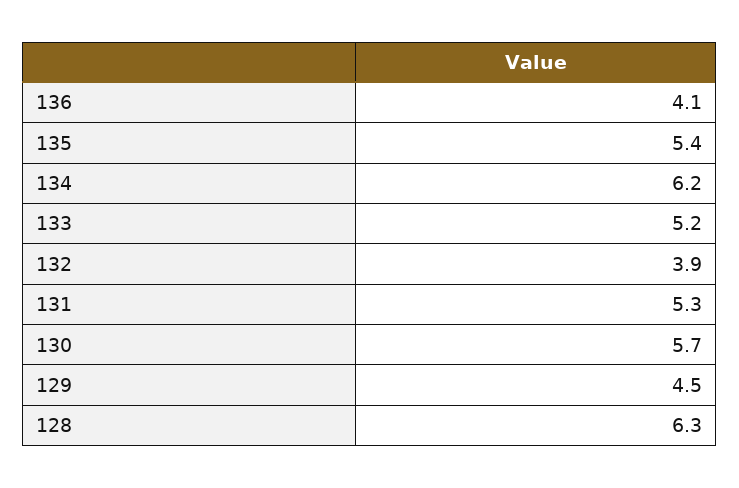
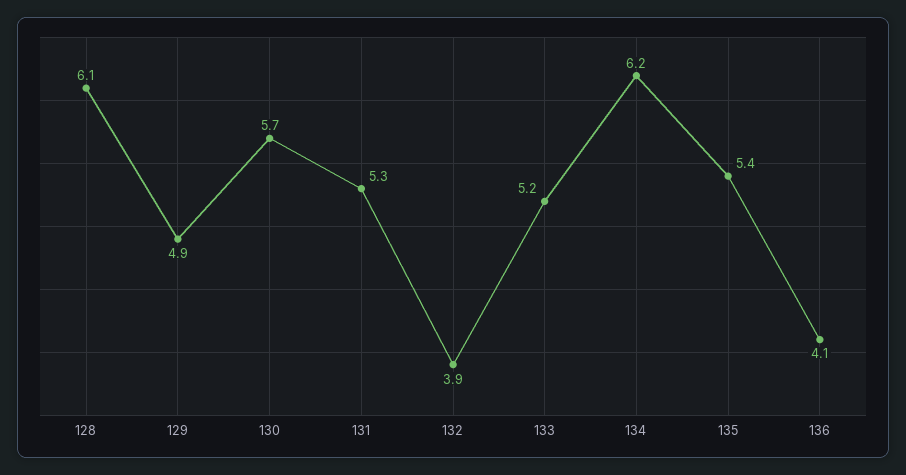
129: 4.5 -> 4.9
128: 6.3 -> 6.1

